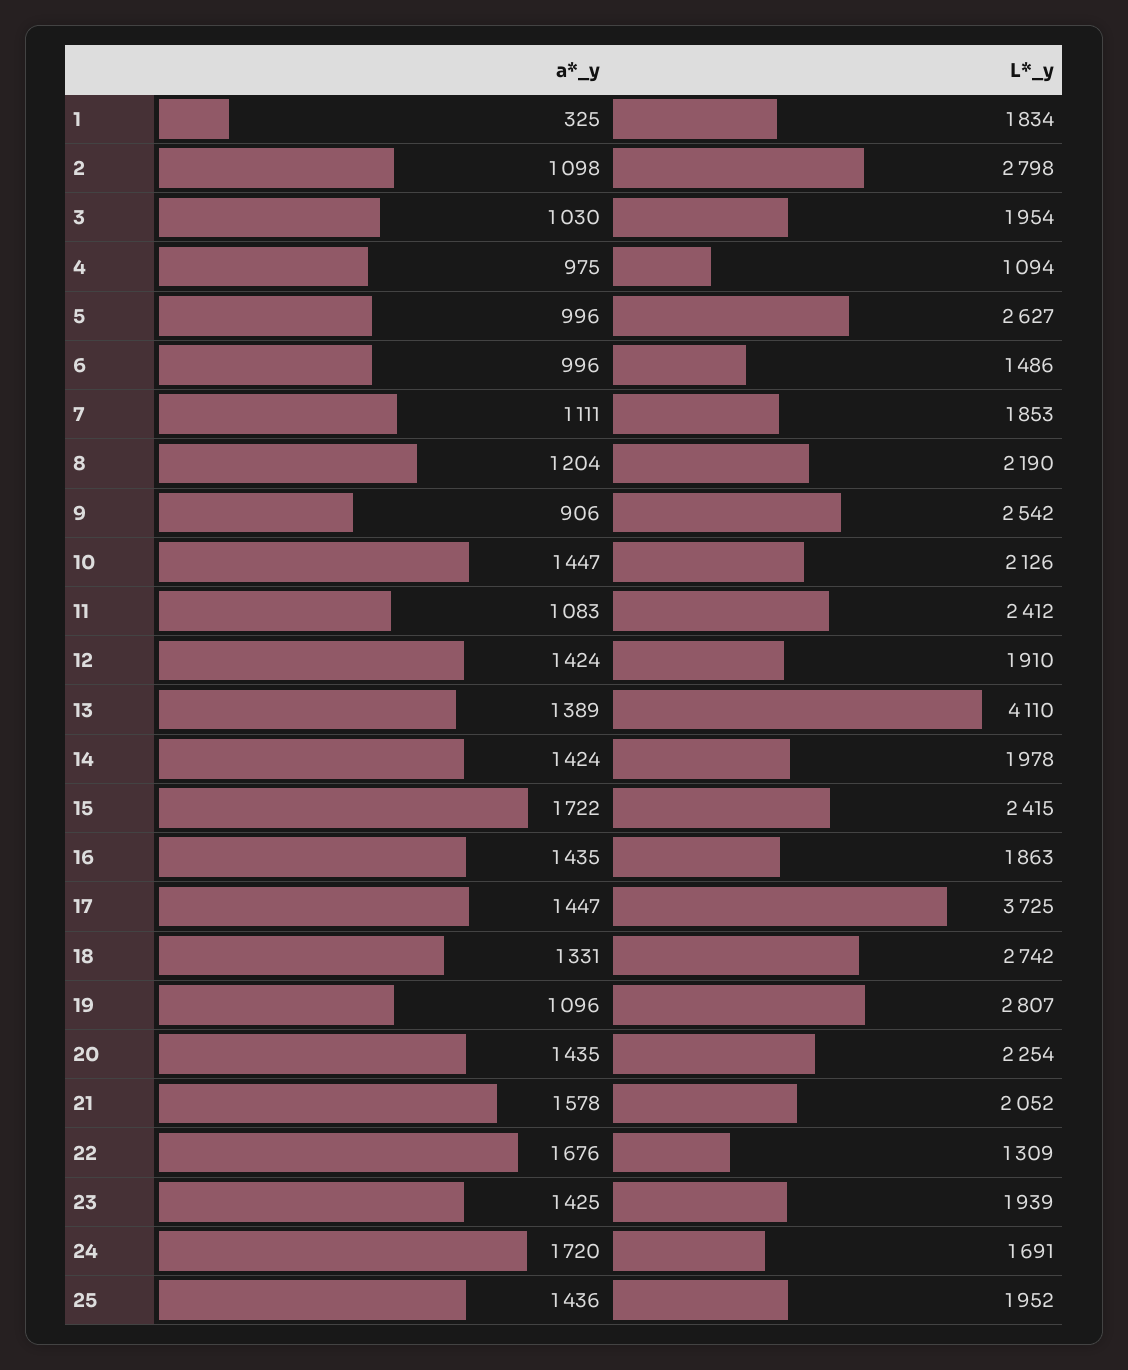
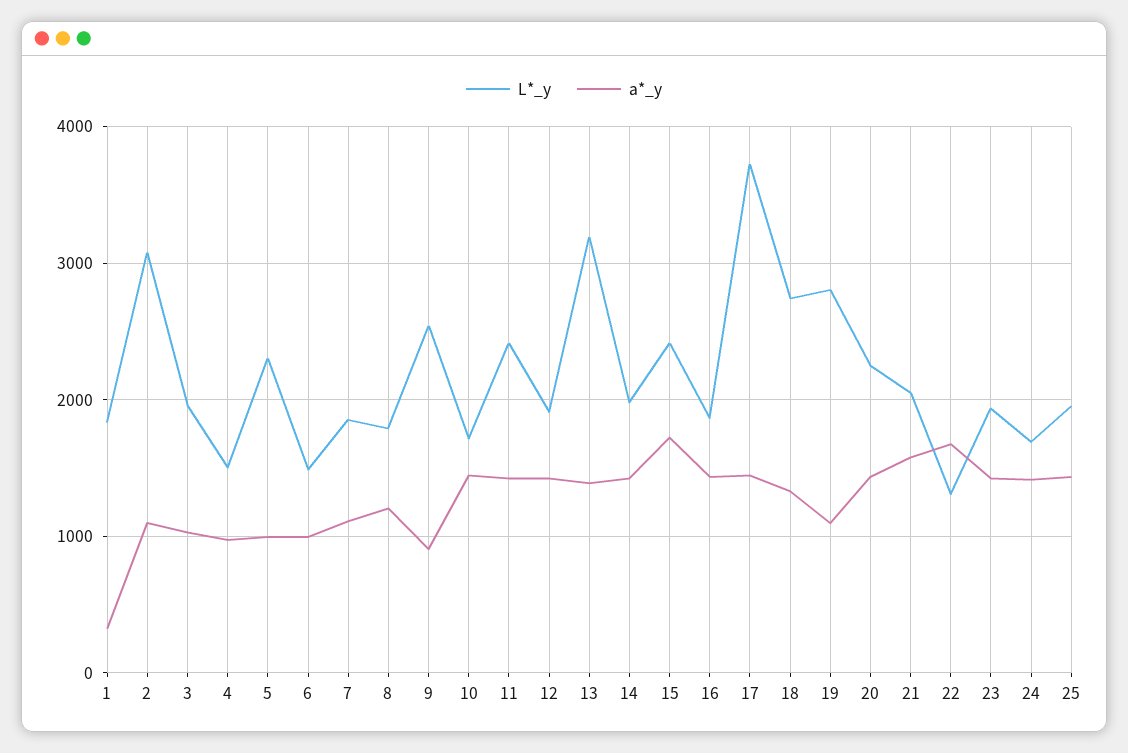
L*_y, 2: 2798 -> 3100
L*_y, 4: 1094 -> 1500
L*_y, 5: 2627 -> 2300
L*_y, 8: 2190 -> 1800
L*_y, 10: 2126 -> 1700
a*_y, 11: 1083 -> 1400
L*_y, 13: 4110 -> 3200
a*_y, 24: 1720 -> 1400

